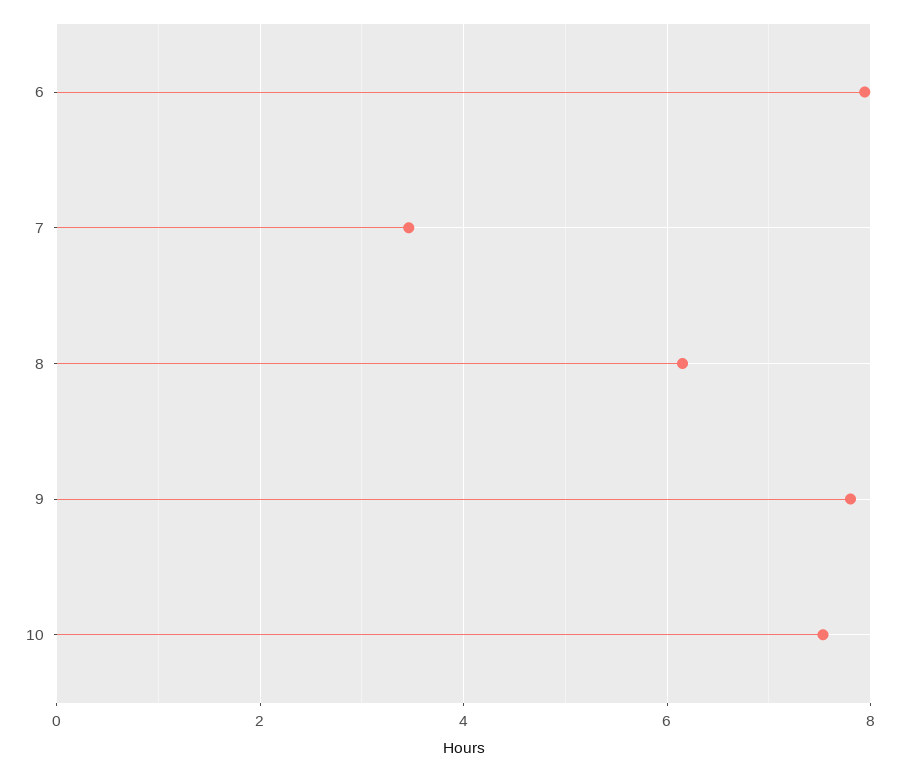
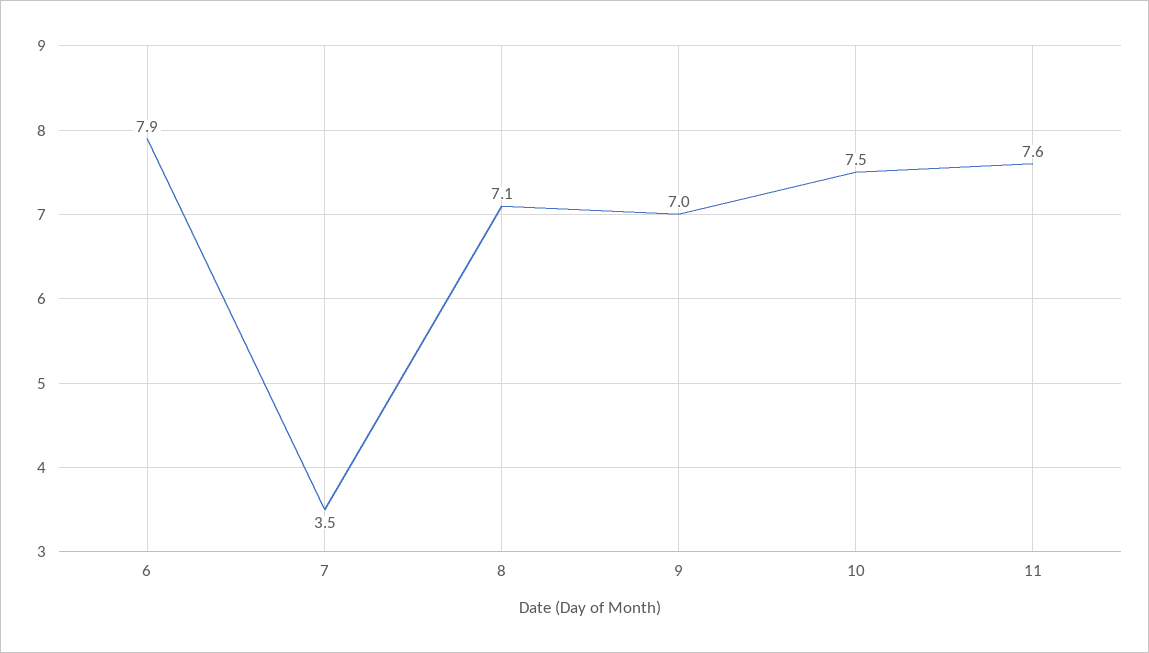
8: 6.2 -> 7.1
9: 7.8 -> 7
11: none -> 7.6

